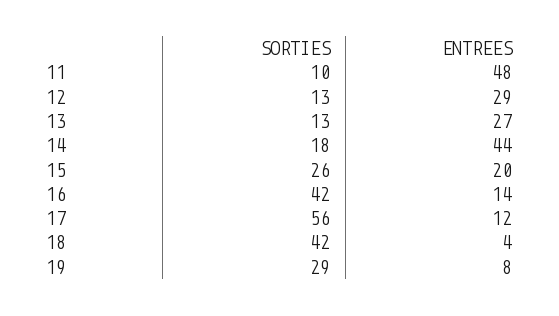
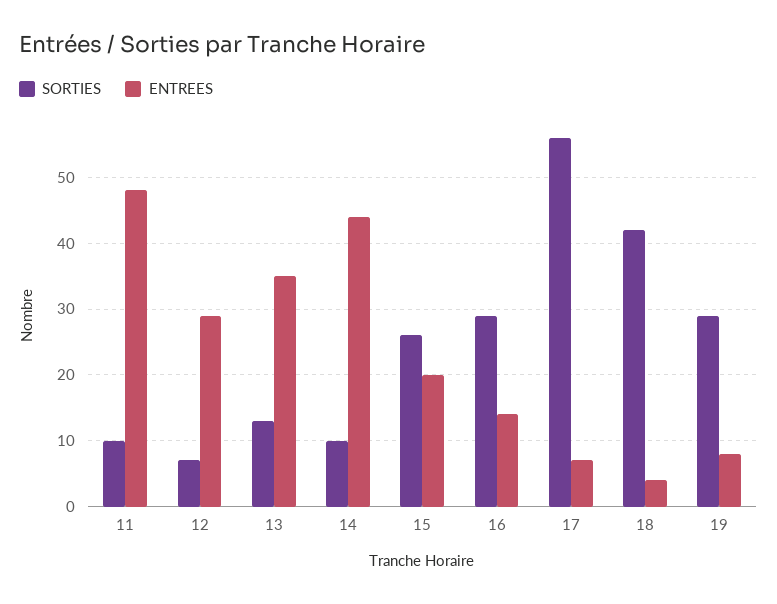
SORTIES, 12: 13 -> 7
ENTREES, 13: 27 -> 35
SORTIES, 14: 18 -> 10
SORTIES, 16: 42 -> 29
ENTREES, 17: 12 -> 7

